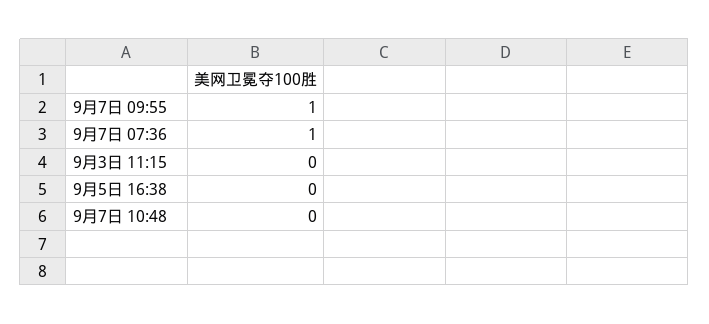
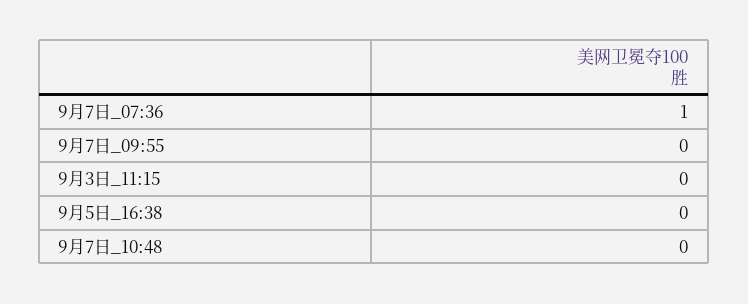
9月7日 09:55: 1 -> 0

